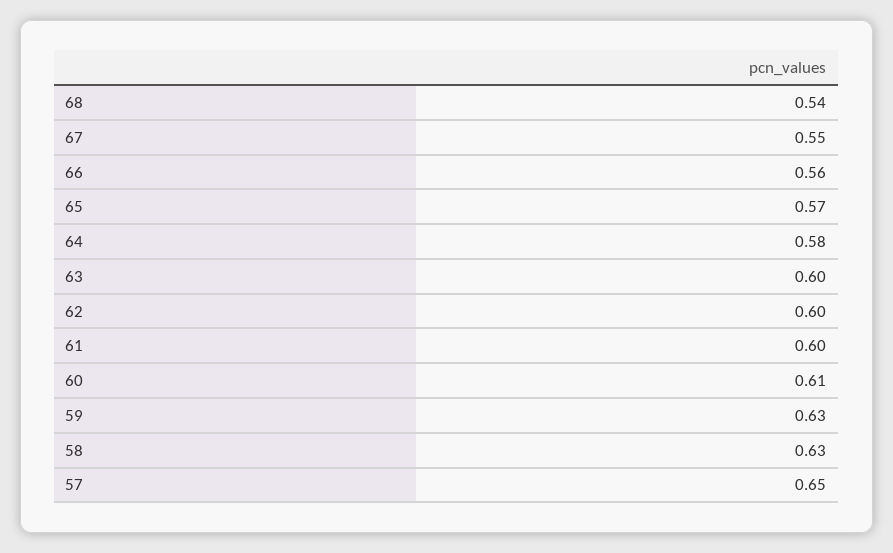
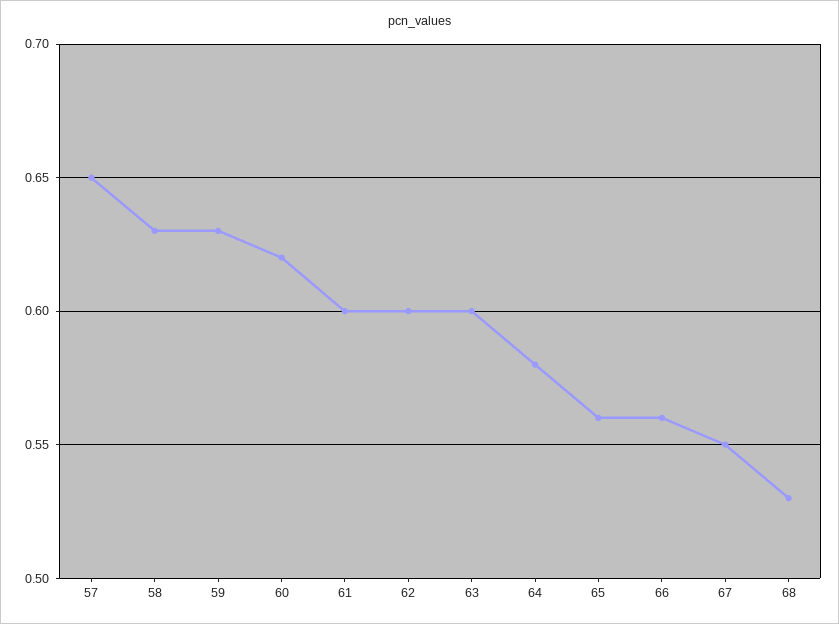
68: 0.54 -> 0.53
65: 0.57 -> 0.56
60: 0.61 -> 0.62

